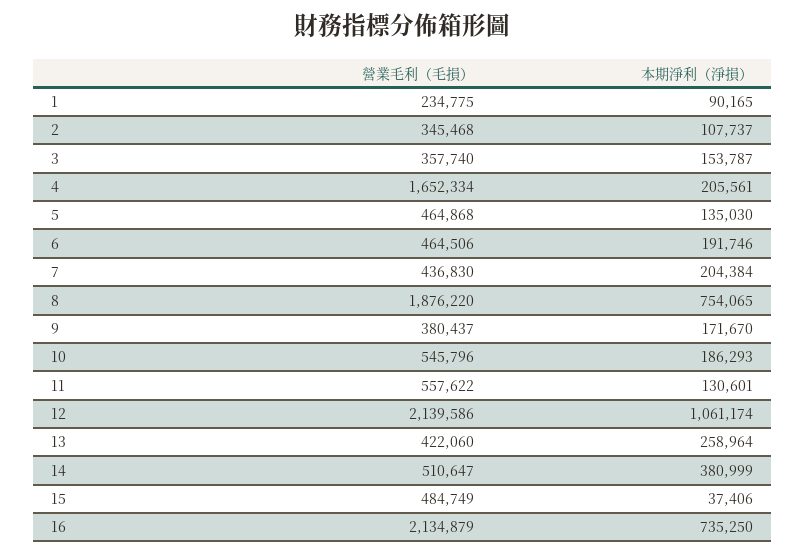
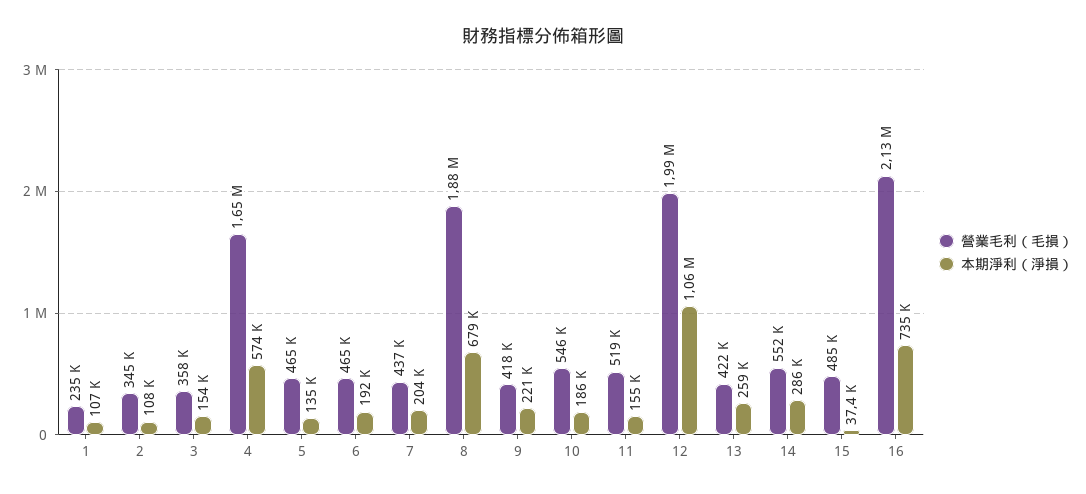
本期淨利（淨損）, 1: 90165 -> 107000
本期淨利（淨損）, 4: 205561 -> 574000
本期淨利（淨損）, 8: 754065 -> 679000
營業毛利（毛損）, 9: 380437 -> 418000
本期淨利（淨損）, 9: 171670 -> 221000
營業毛利（毛損）, 11: 557622 -> 519000
本期淨利（淨損）, 11: 130601 -> 155000
營業毛利（毛損）, 12: 2139586 -> 1990000
營業毛利（毛損）, 14: 510647 -> 552000
本期淨利（淨損）, 14: 380999 -> 286000

